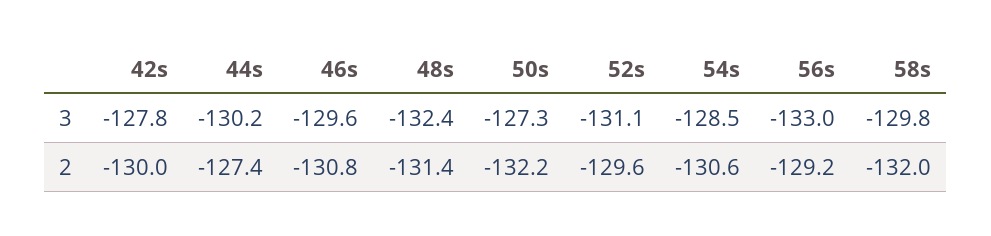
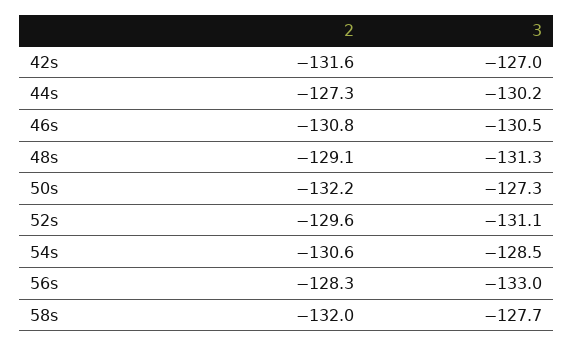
42s, 3: -127.8 -> -127
46s, 3: -129.6 -> -130.5
48s, 3: -132.4 -> -131.3
58s, 3: -129.8 -> -127.7
42s, 2: -130 -> -131.6
44s, 2: -127.4 -> -127.3
48s, 2: -131.4 -> -129.1
56s, 2: -129.2 -> -128.3

